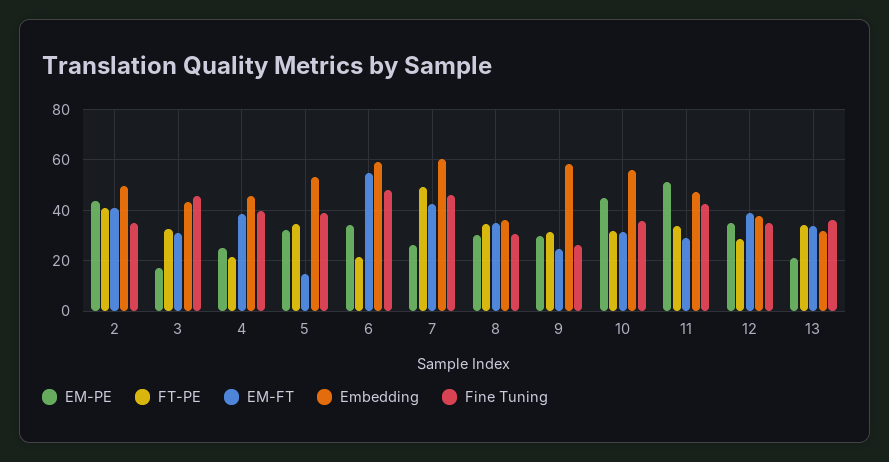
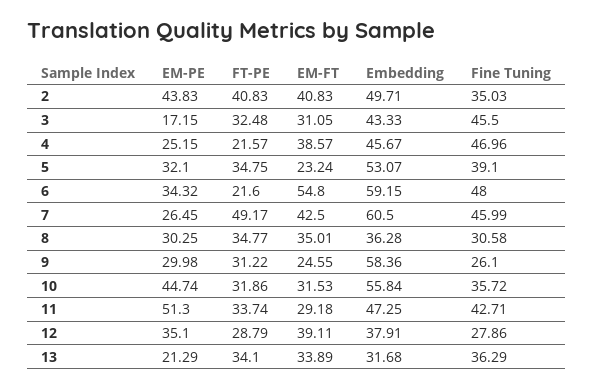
Fine Tuning, 4: 40 -> 46.96
EM-FT, 5: 15 -> 23.24
Fine Tuning, 12: 35 -> 27.86

